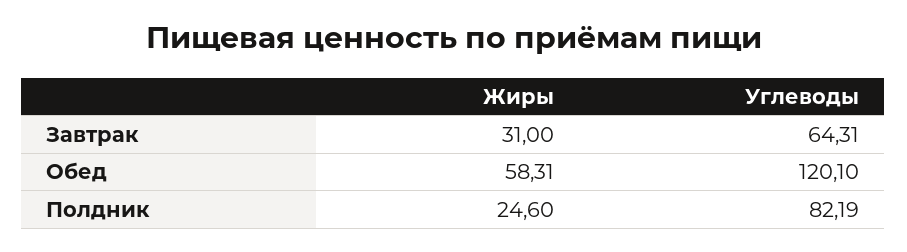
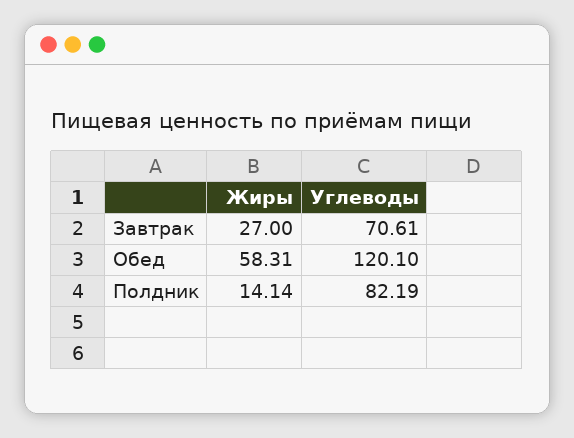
Жиры, Завтрак: 31 -> 27
Углеводы, Завтрак: 64.31 -> 70.61
Жиры, Полдник: 24.6 -> 14.14

